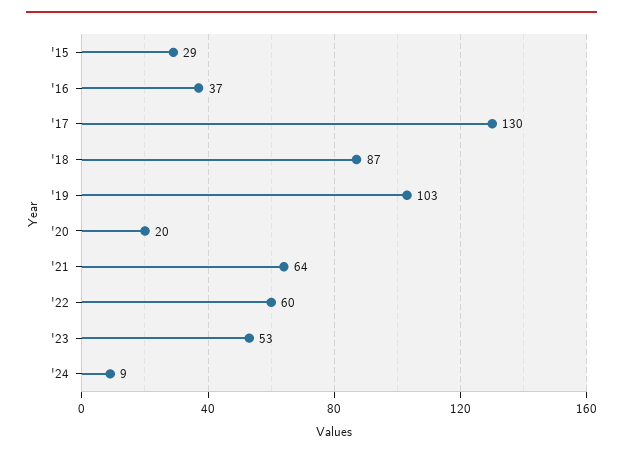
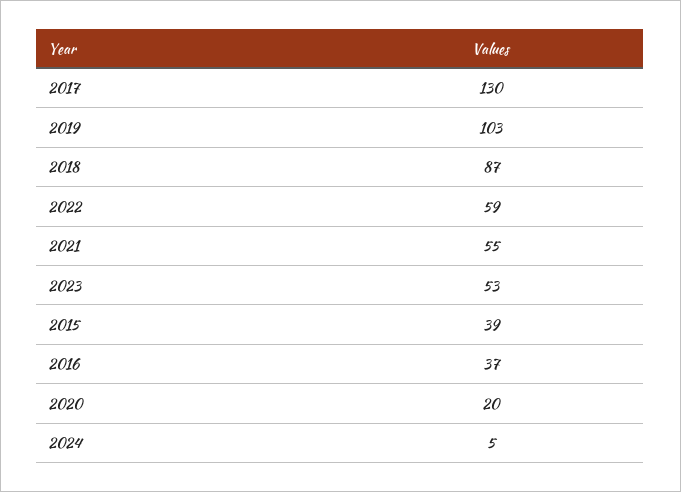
'15: 29 -> 39
'21: 64 -> 55
'22: 60 -> 59
'24: 9 -> 5

